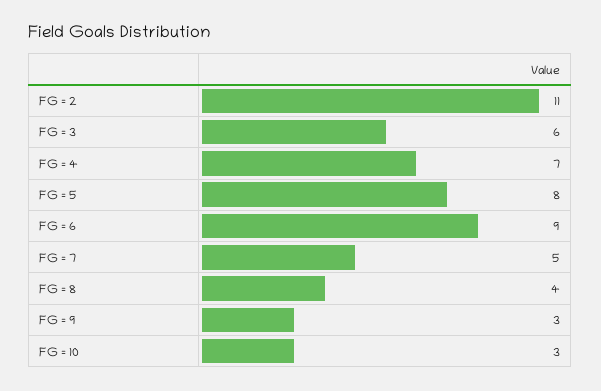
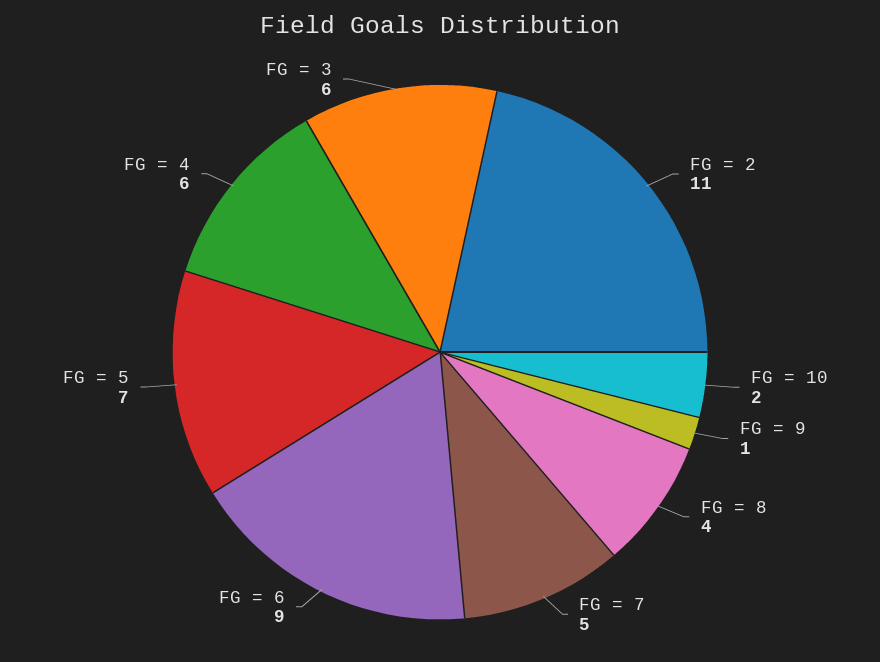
FG = 4: 7 -> 6
FG = 5: 8 -> 7
FG = 9: 3 -> 1
FG = 10: 3 -> 2

